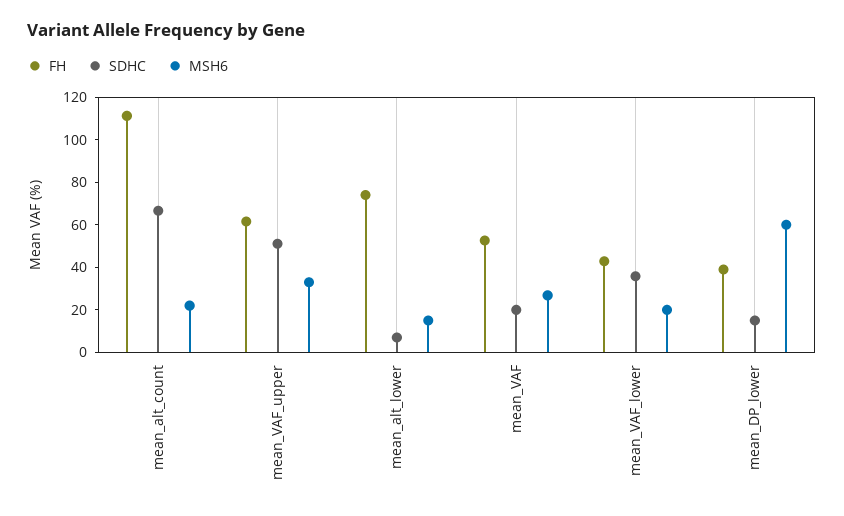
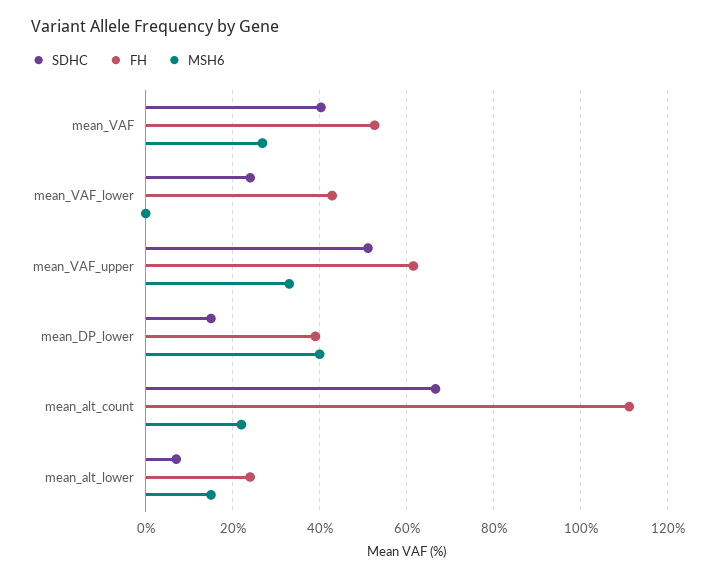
FH, mean_alt_lower: 75 -> 24
SDHC, mean_VAF: 20 -> 40
SDHC, mean_VAF_lower: 35 -> 24
MSH6, mean_VAF_lower: 20 -> 0
MSH6, mean_DP_lower: 60 -> 40

